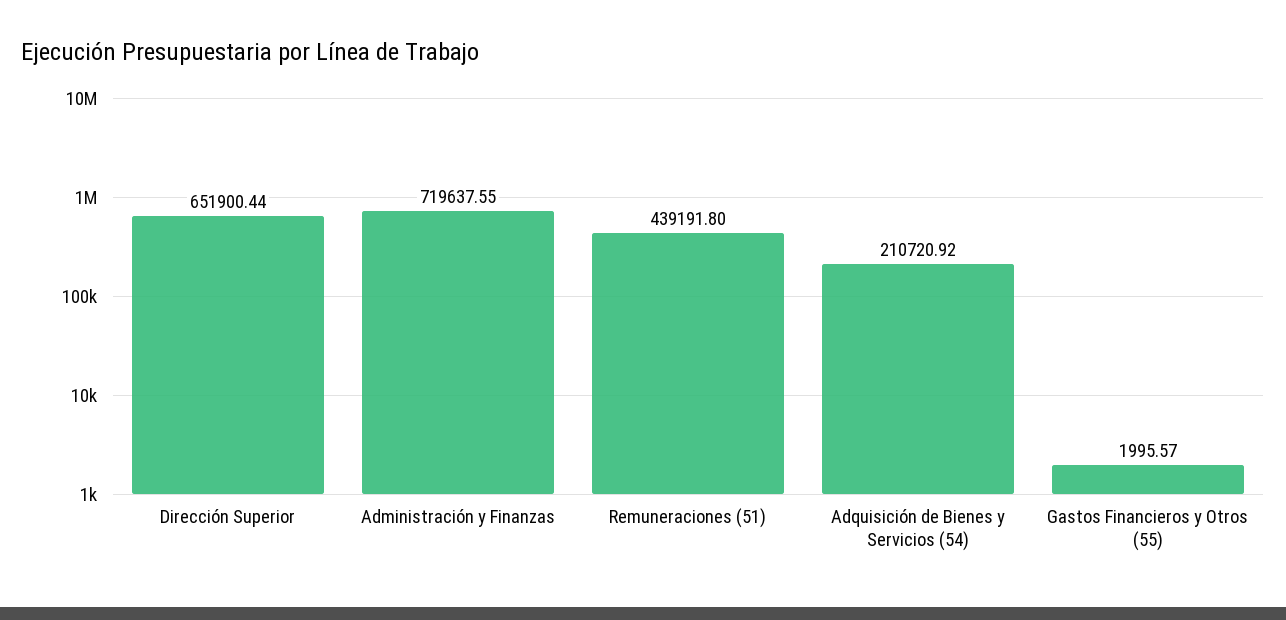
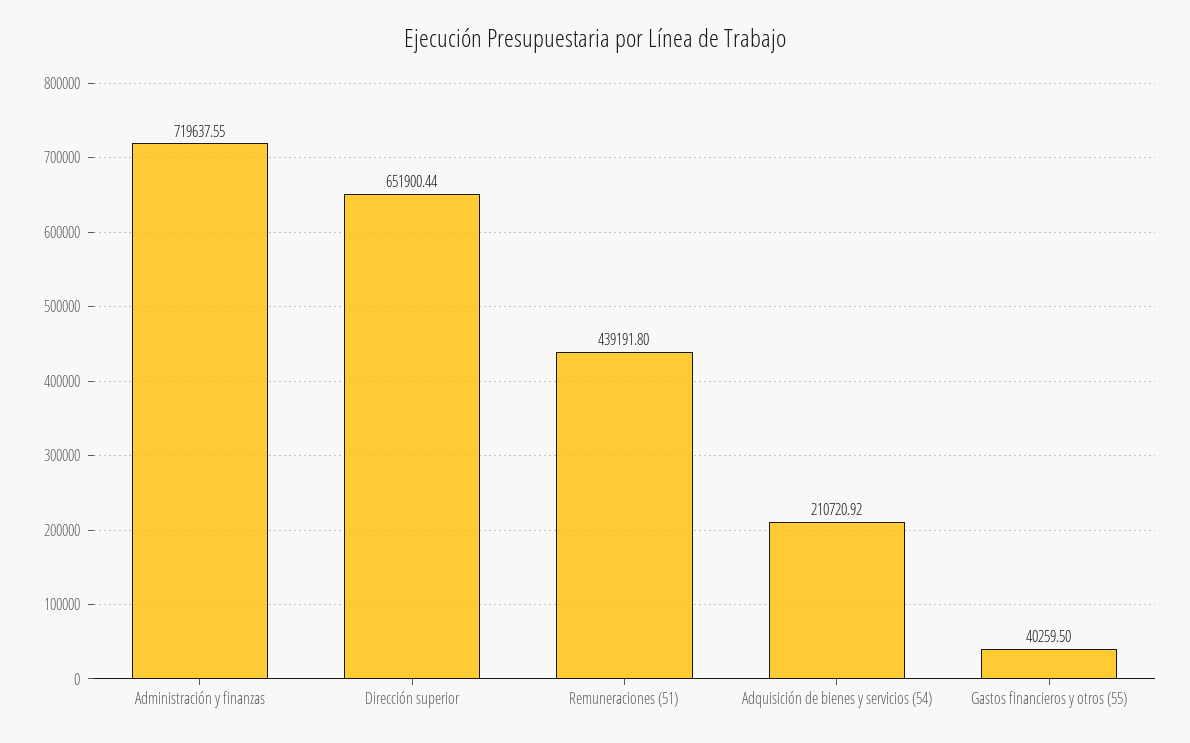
Gastos Financieros y Otros (55): 1995.57 -> 40259.5

